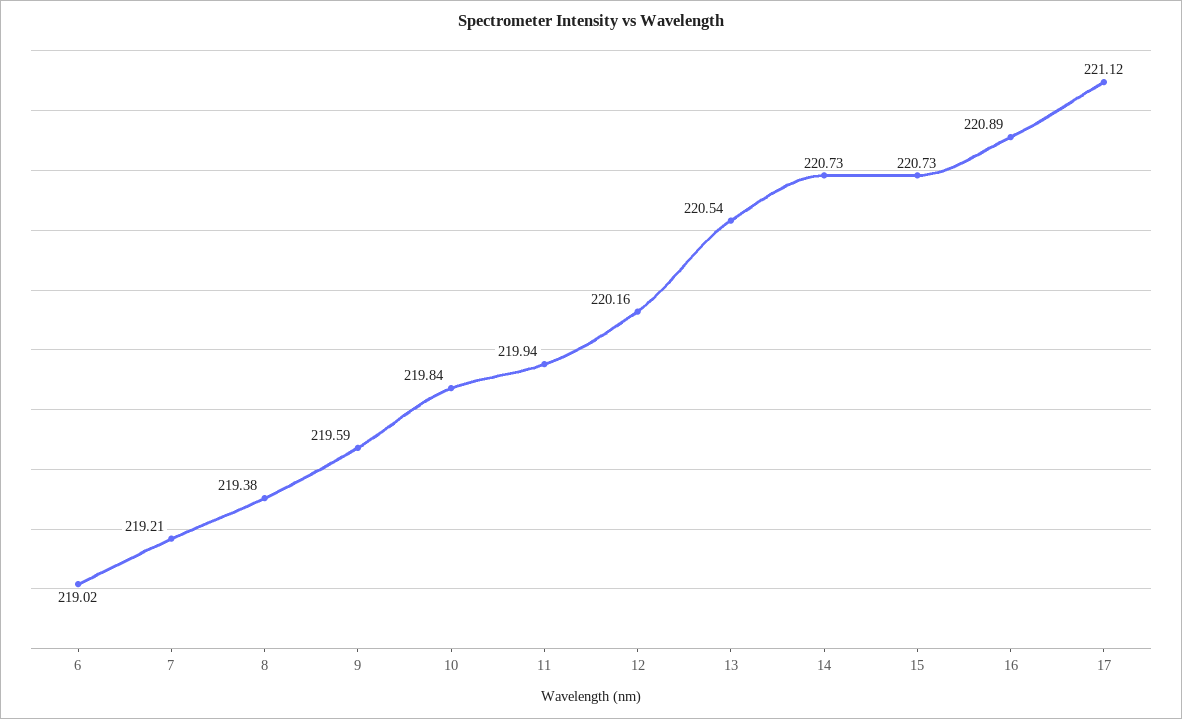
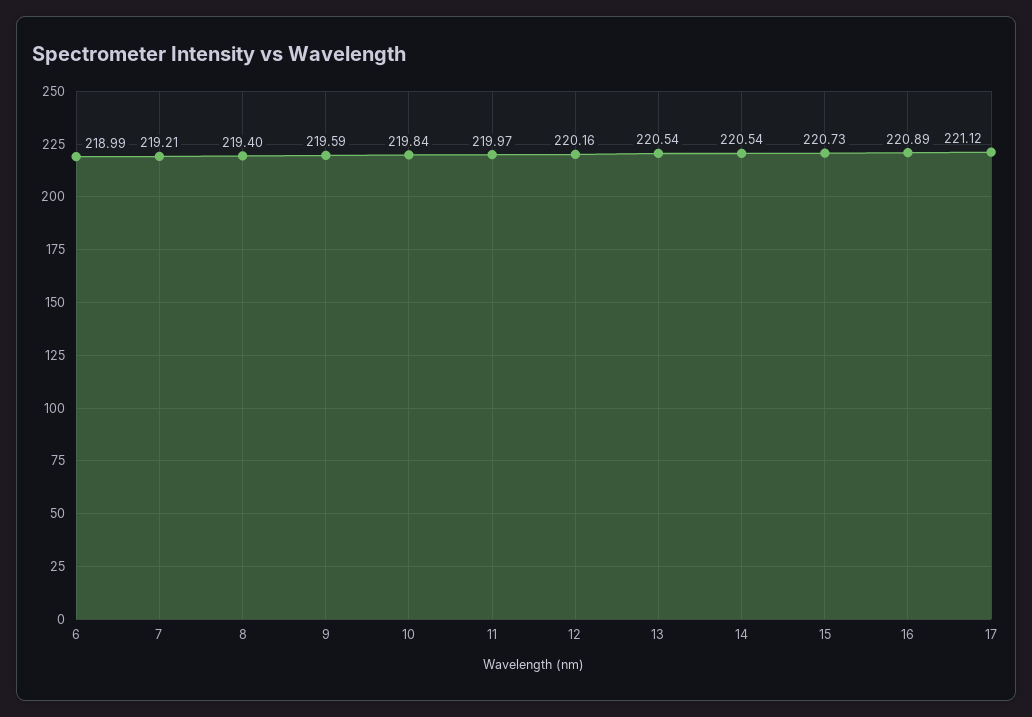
6: 219.02 -> 218.99
8: 219.38 -> 219.4
11: 219.94 -> 219.97
14: 220.73 -> 220.54

